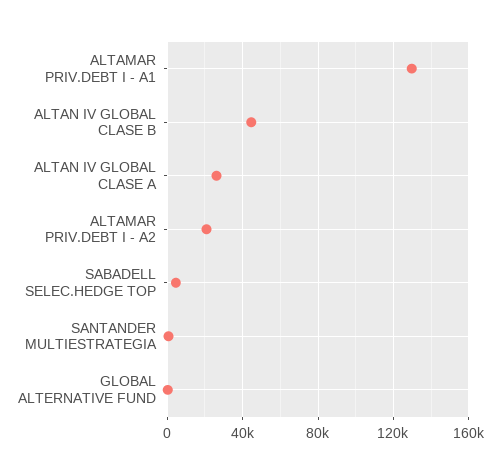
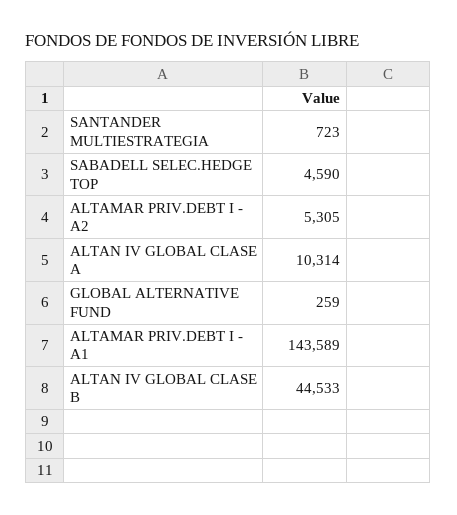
ALTAMAR PRIV.DEBT I - A1: 130000 -> 143589
ALTAN IV GLOBAL CLASE A: 25000 -> 10314
ALTAMAR PRIV.DEBT I - A2: 20000 -> 5305

